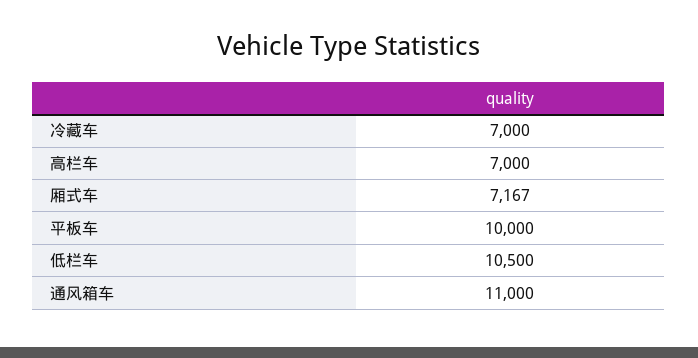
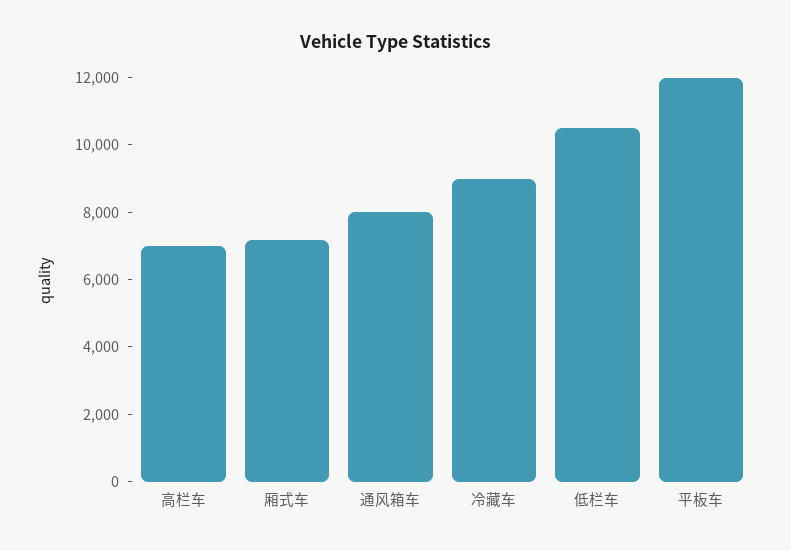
冷藏车: 7000 -> 9000
平板车: 10000 -> 12000
通风箱车: 11000 -> 8000

